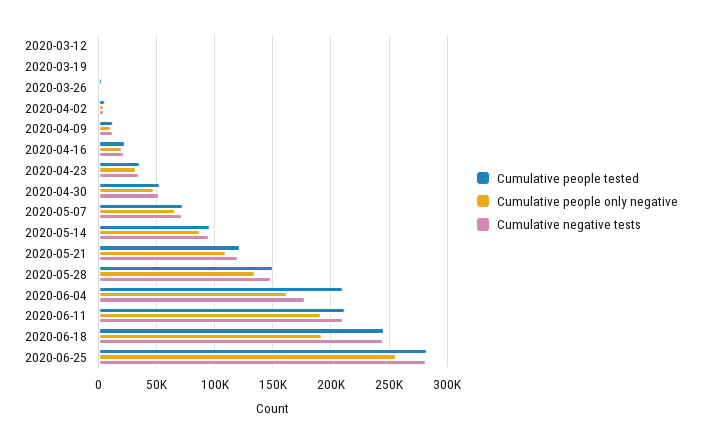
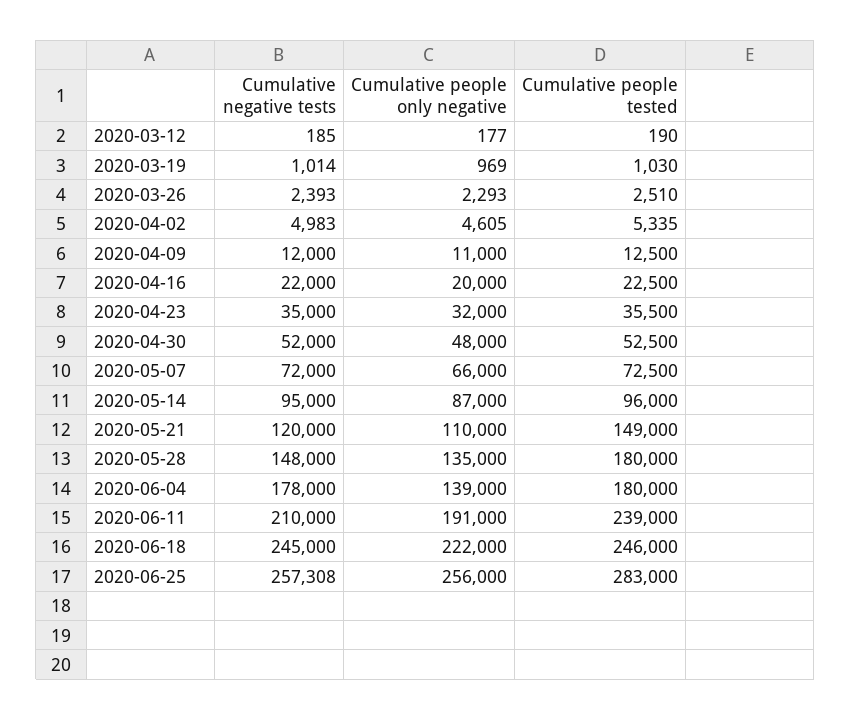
Cumulative people tested, 2020-05-21: 120000 -> 149000
Cumulative people tested, 2020-05-28: 150000 -> 180000
Cumulative people tested, 2020-06-04: 210000 -> 180000
Cumulative people only negative, 2020-06-04: 160000 -> 139000
Cumulative people tested, 2020-06-11: 210000 -> 239000
Cumulative people only negative, 2020-06-18: 190000 -> 222000
Cumulative negative tests, 2020-06-25: 280000 -> 257308

